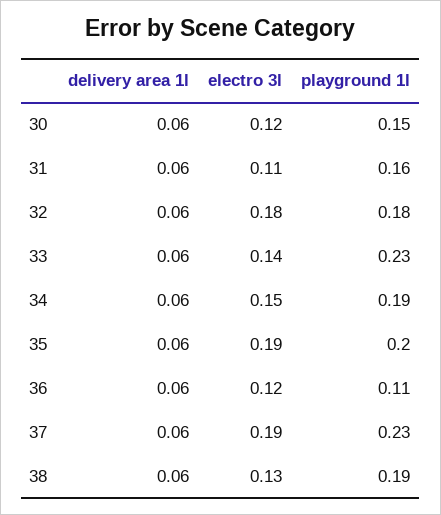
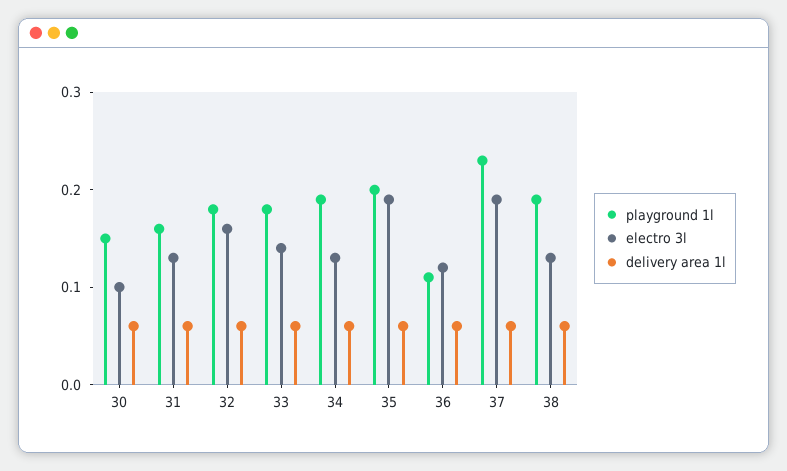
electro 3l, 30: 0.12 -> 0.1
electro 3l, 31: 0.11 -> 0.13
electro 3l, 32: 0.18 -> 0.16
playground 1l, 33: 0.23 -> 0.18
electro 3l, 34: 0.15 -> 0.13

